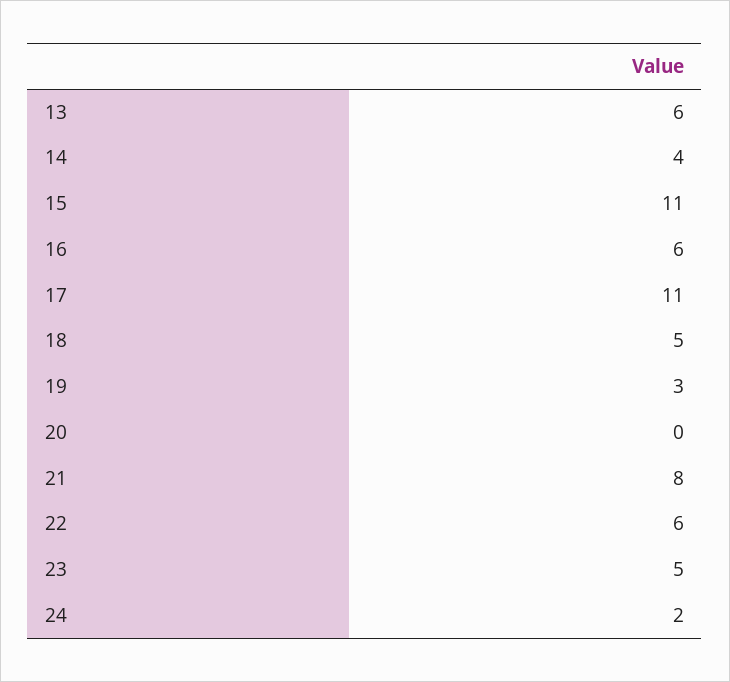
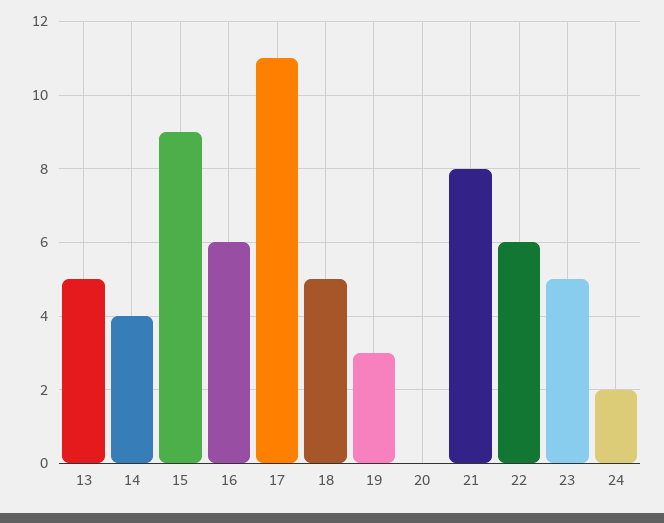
13: 6 -> 5
15: 11 -> 9

